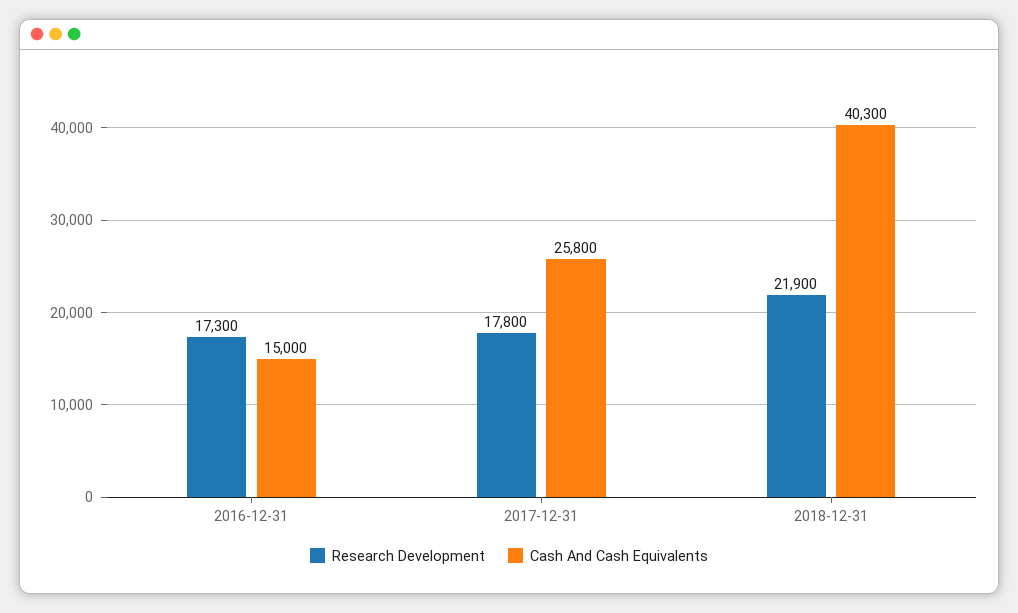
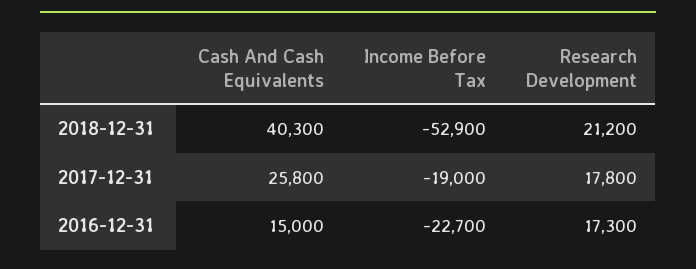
Research Development, 2018-12-31: 21900 -> 21200
Income Before Tax, 2018-12-31: none -> -52900
Income Before Tax, 2017-12-31: none -> -19000
Income Before Tax, 2016-12-31: none -> -22700

